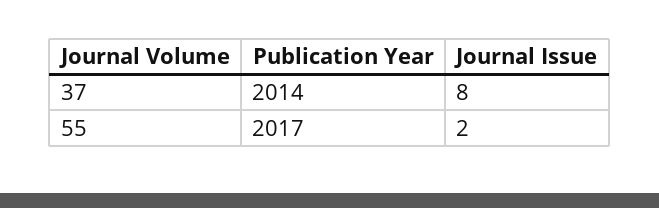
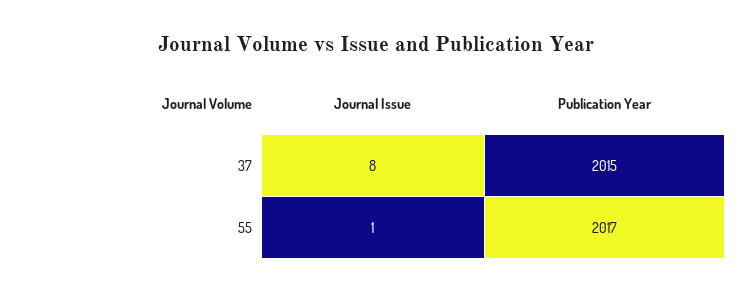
Publication Year, 37: 2014 -> 2015
Journal Issue, 55: 2 -> 1

